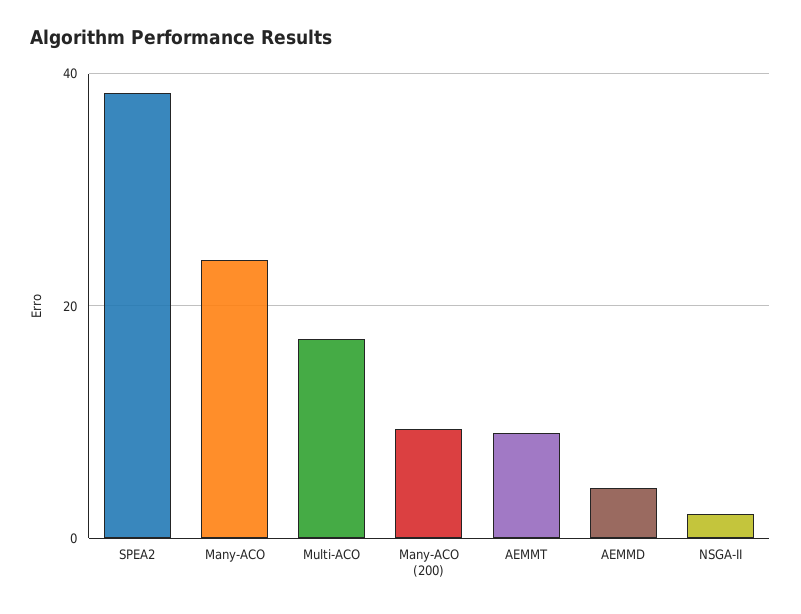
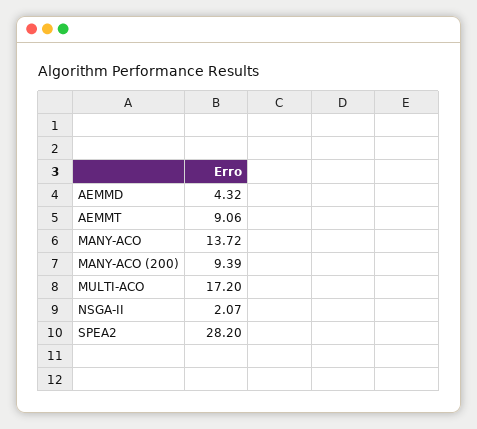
SPEA2: 38 -> 28.2
Many-ACO: 24 -> 13.72

